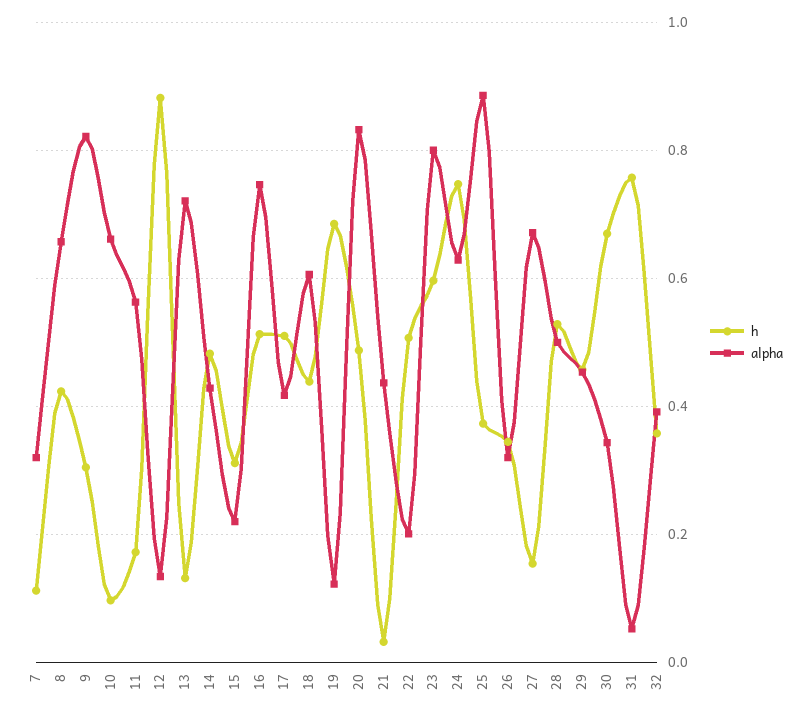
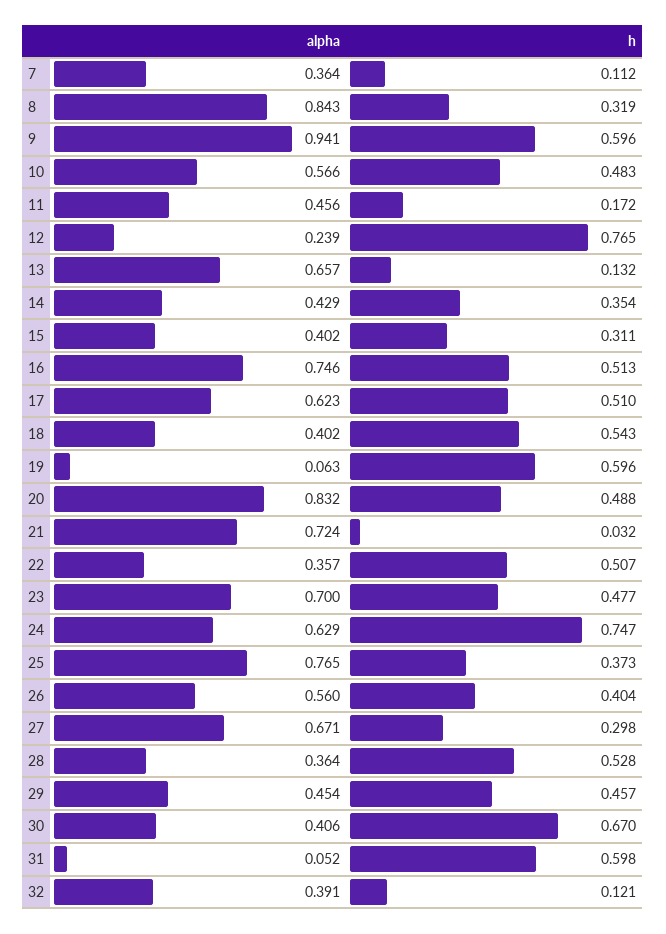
alpha, 7: 0.32 -> 0.364
h, 8: 0.42 -> 0.319
alpha, 8: 0.66 -> 0.843
h, 9: 0.3 -> 0.596
alpha, 9: 0.82 -> 0.941
h, 10: 0.1 -> 0.483
alpha, 10: 0.66 -> 0.566
alpha, 11: 0.56 -> 0.456
h, 12: 0.88 -> 0.765
alpha, 12: 0.14 -> 0.239
alpha, 13: 0.72 -> 0.657
h, 14: 0.48 -> 0.354
alpha, 15: 0.22 -> 0.402
alpha, 17: 0.42 -> 0.623
h, 18: 0.44 -> 0.543
alpha, 18: 0.6 -> 0.402
h, 19: 0.68 -> 0.596
alpha, 19: 0.12 -> 0.063
alpha, 21: 0.44 -> 0.724
alpha, 22: 0.2 -> 0.357
h, 23: 0.6 -> 0.477
alpha, 23: 0.8 -> 0.7
alpha, 25: 0.88 -> 0.765
h, 26: 0.34 -> 0.404
alpha, 26: 0.32 -> 0.56
h, 27: 0.16 -> 0.298
alpha, 28: 0.5 -> 0.364
alpha, 30: 0.34 -> 0.406
h, 31: 0.76 -> 0.598
h, 32: 0.36 -> 0.121

